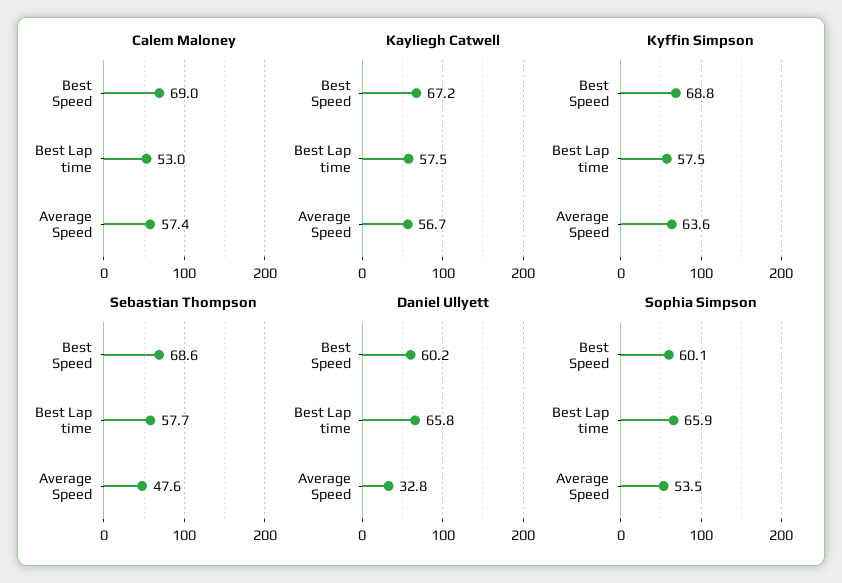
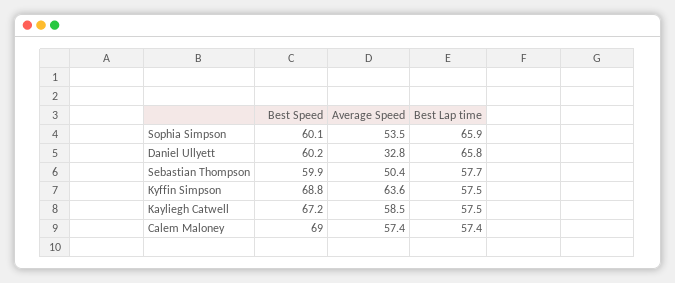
Calem Maloney, Best Lap time: 53 -> 57.4
Kayliegh Catwell, Average Speed: 56.7 -> 58.5
Sebastian Thompson, Best Speed: 68.6 -> 59.9
Sebastian Thompson, Average Speed: 47.6 -> 50.4

